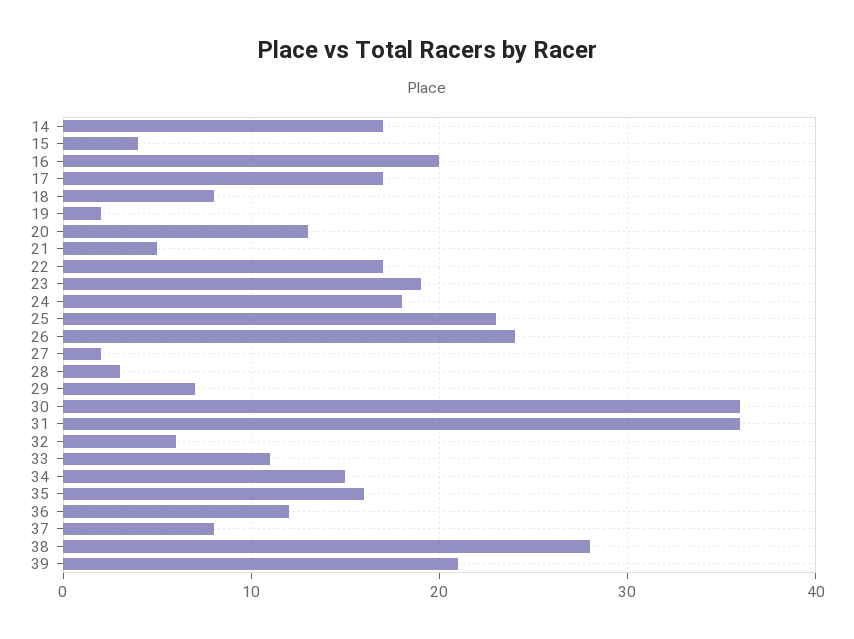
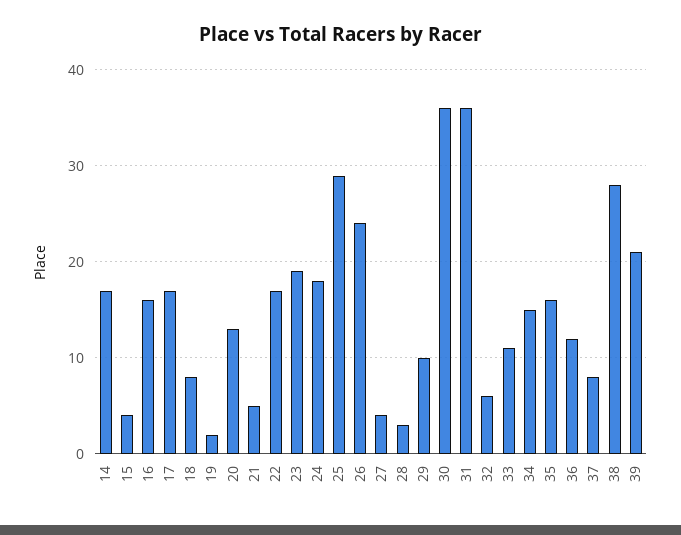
16: 20 -> 16
25: 23 -> 29
27: 2 -> 4
29: 7 -> 10

